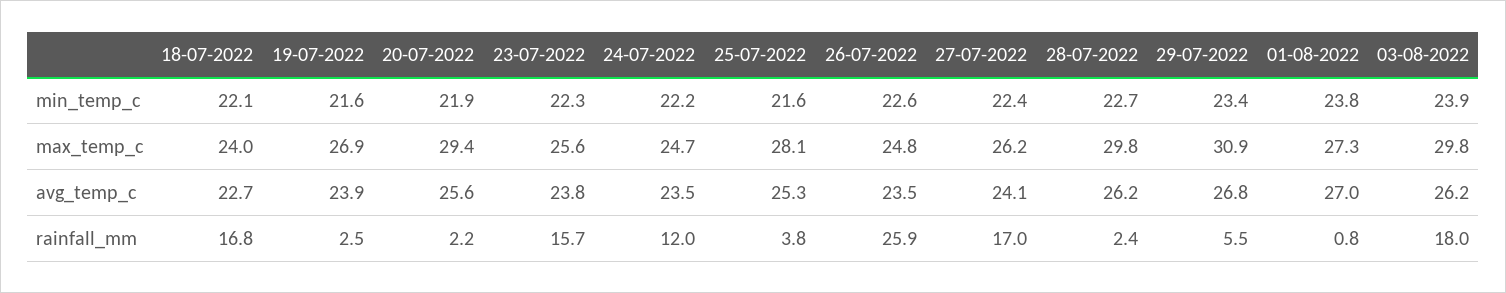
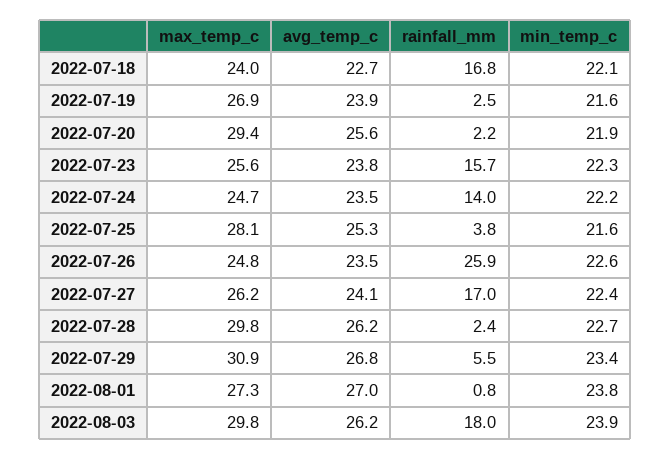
24-07-2022, rainfall_mm: 12 -> 14

